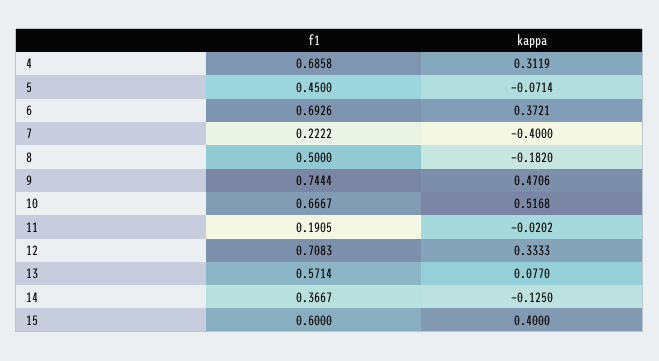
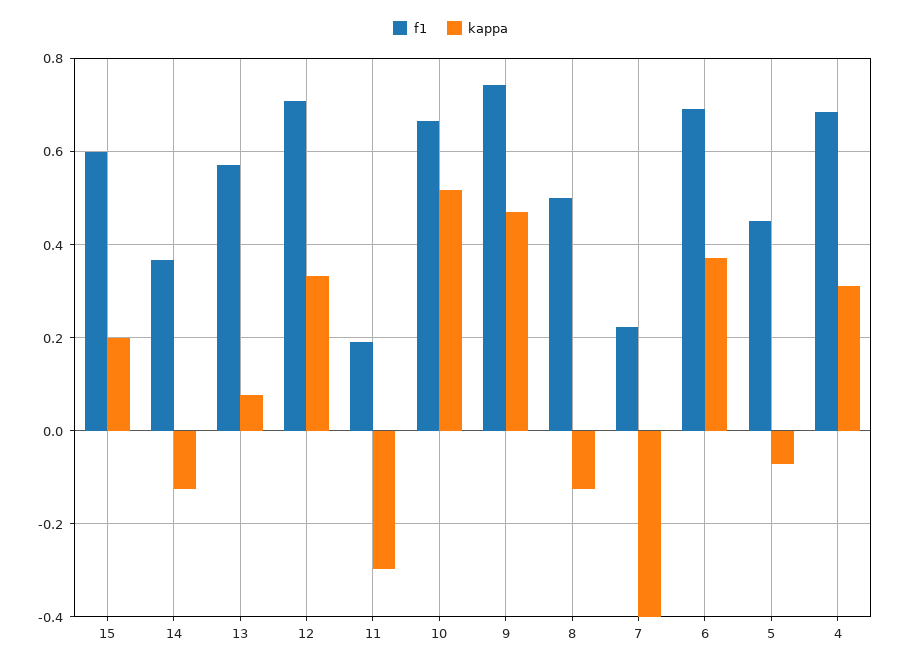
kappa, 8: -0.182 -> -0.12
kappa, 11: -0.0202 -> -0.3
kappa, 15: 0.4 -> 0.2

